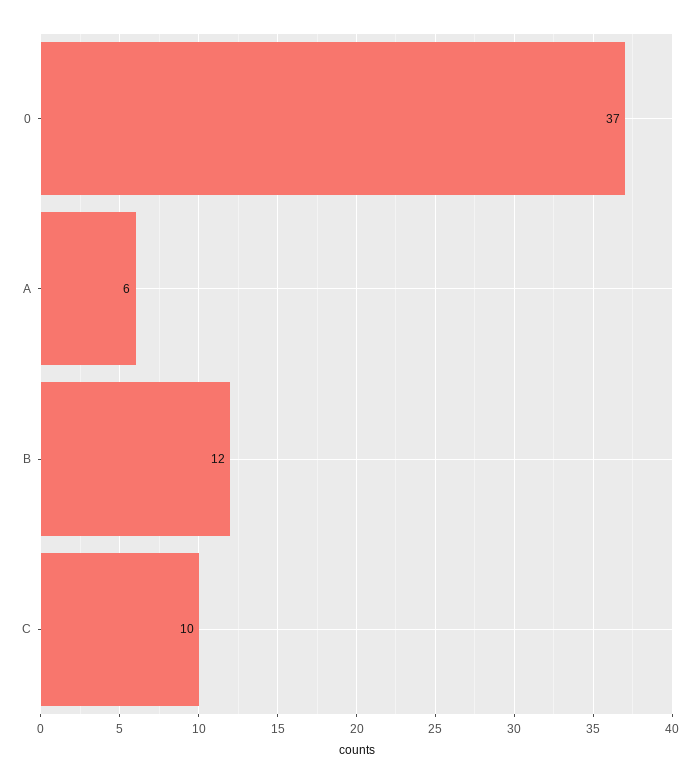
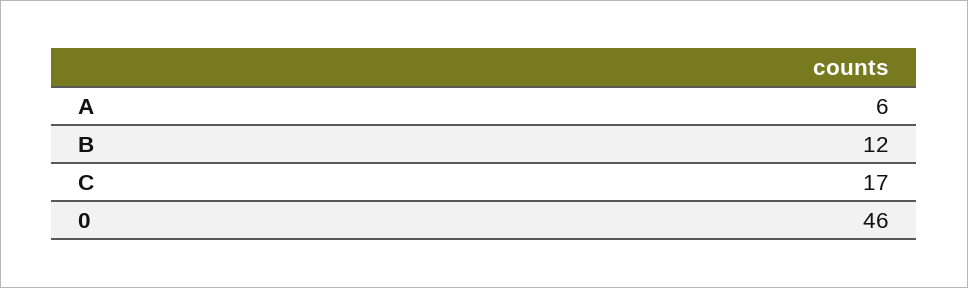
0: 37 -> 46
C: 10 -> 17

